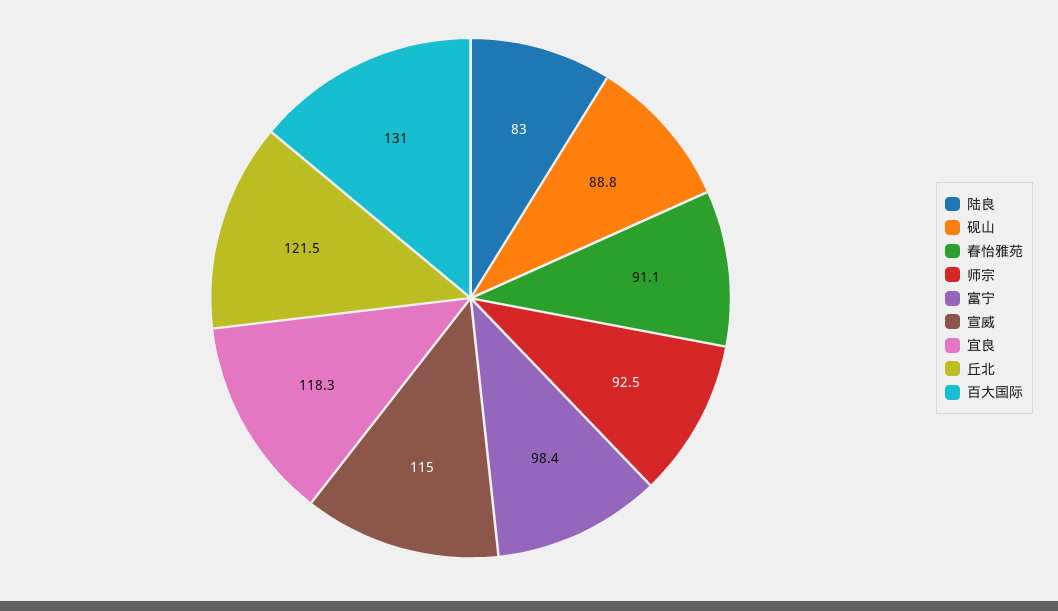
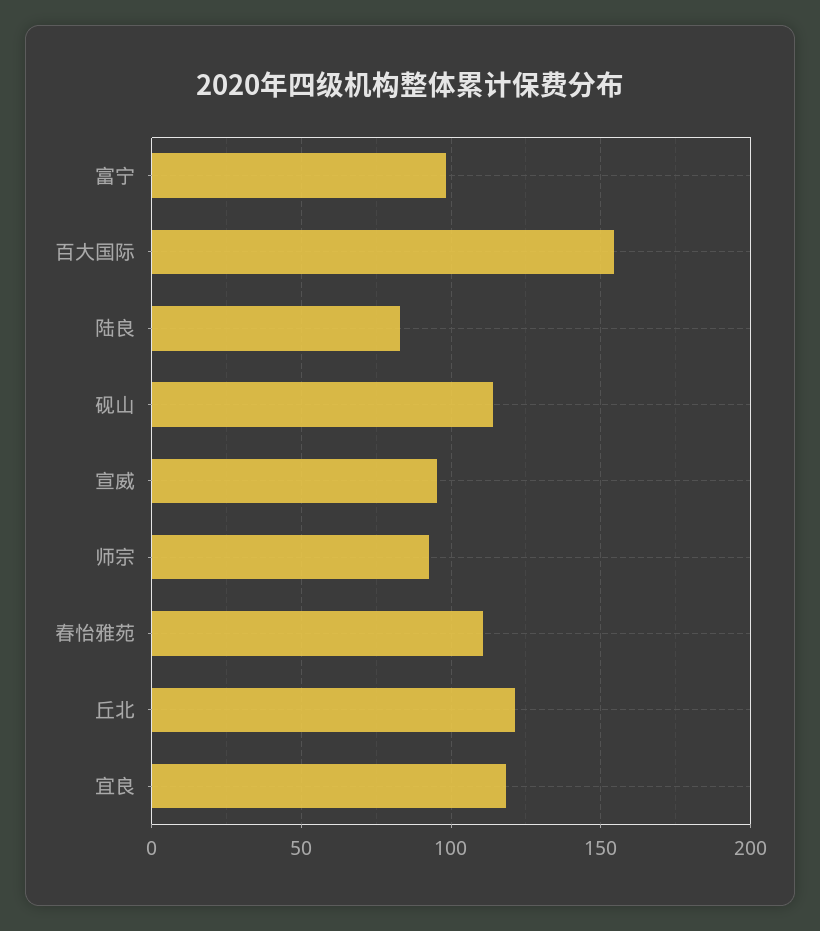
砚山: 88.8 -> 115
春怡雅苑: 91.1 -> 110
宣威: 115 -> 95
百大国际: 131 -> 155

